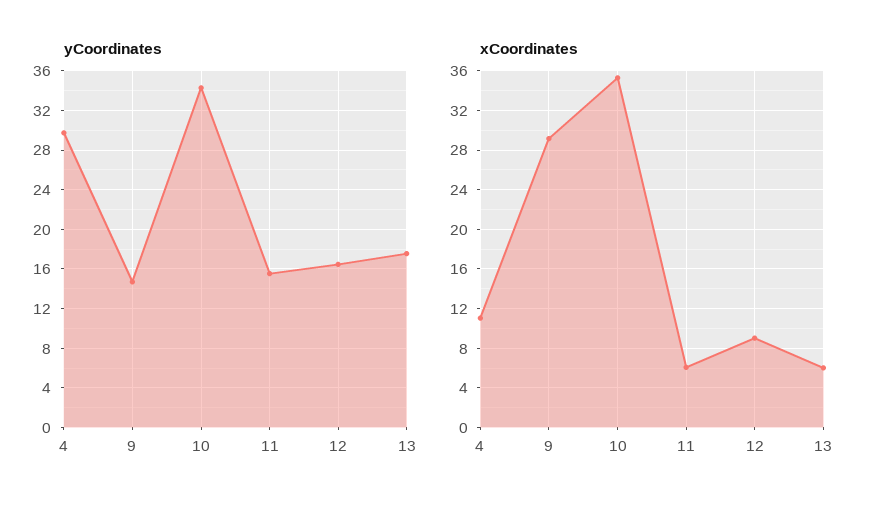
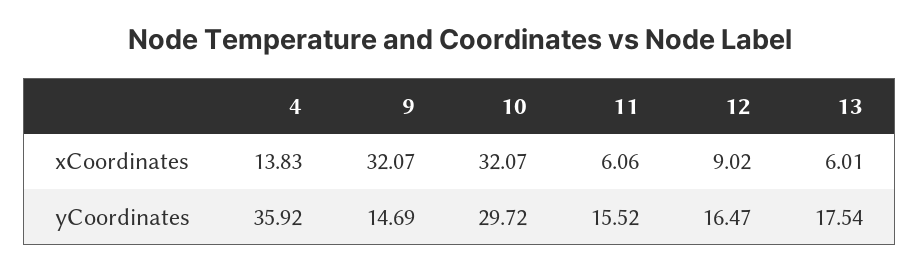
yCoordinates, 4: 30 -> 35.92
yCoordinates, 10: 34 -> 29.72
xCoordinates, 4: 11 -> 13.83
xCoordinates, 9: 29 -> 32.07
xCoordinates, 10: 35 -> 32.07

